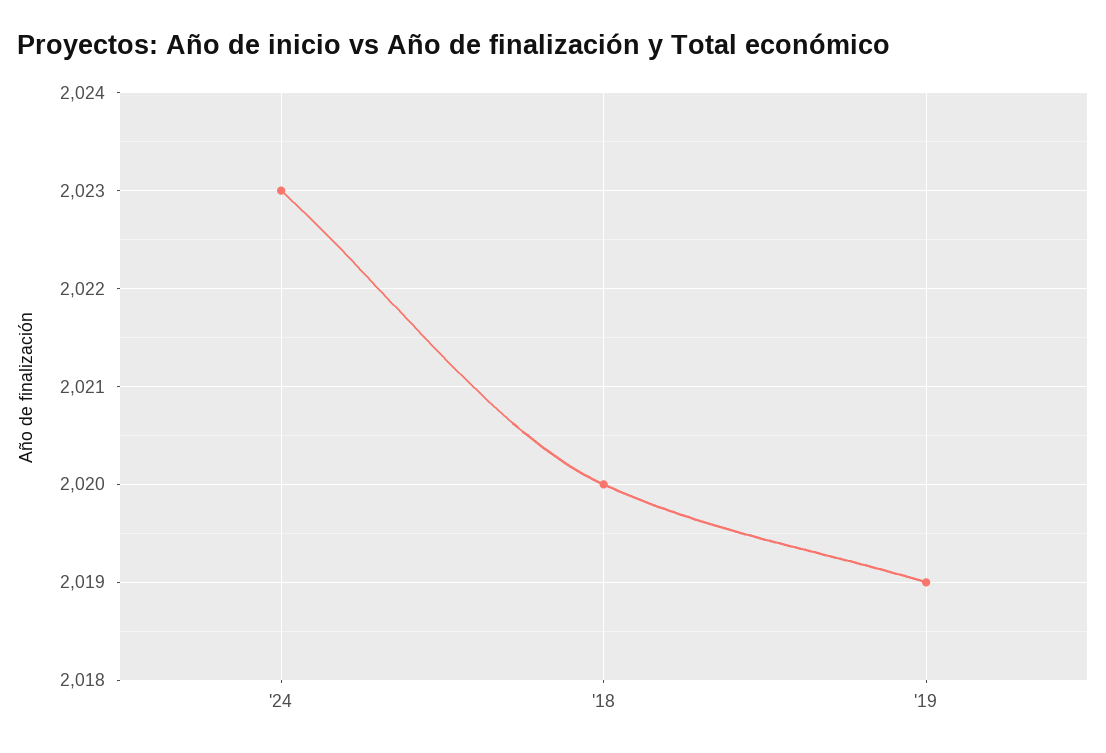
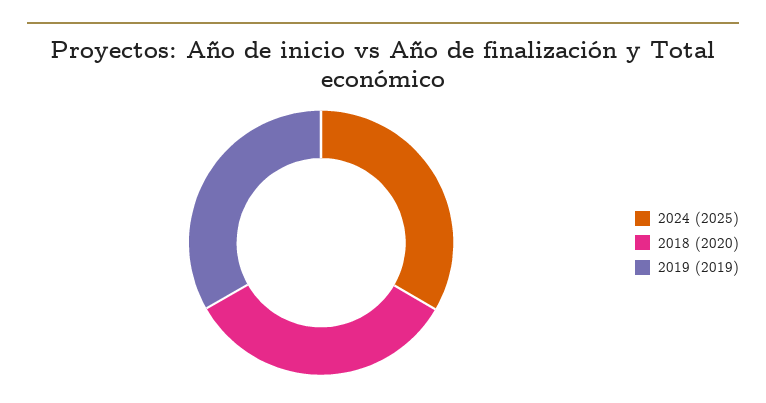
'24: 2023 -> 2025

